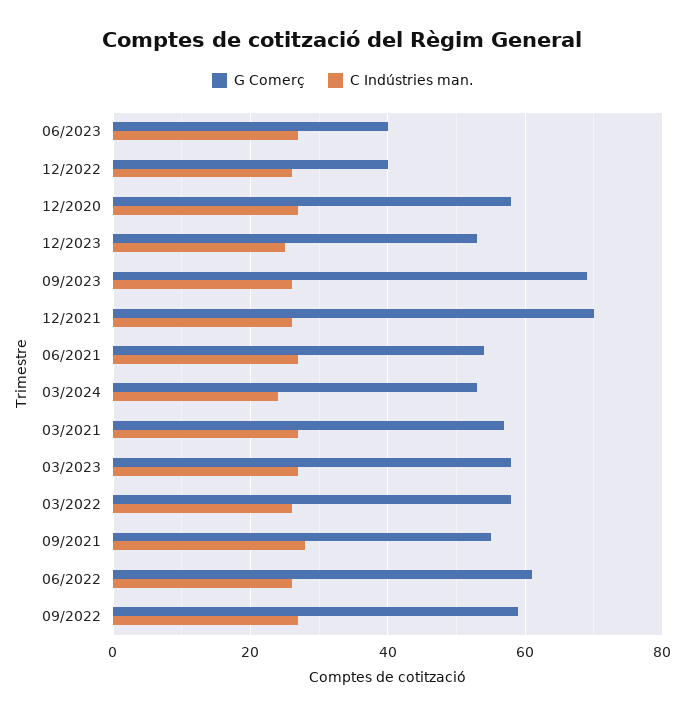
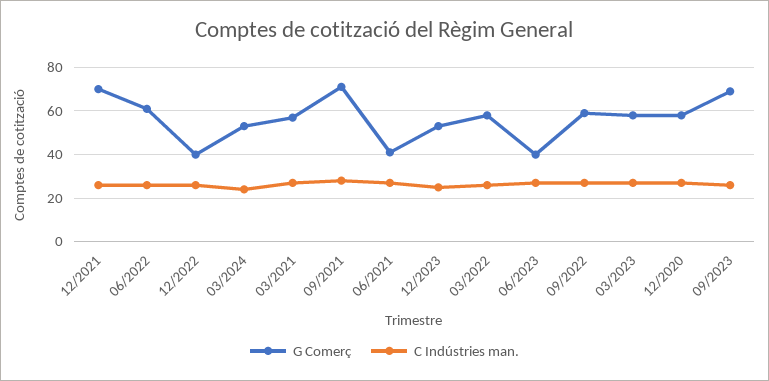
G Comerç, 06/2021: 55 -> 40
G Comerç, 09/2021: 55 -> 70

